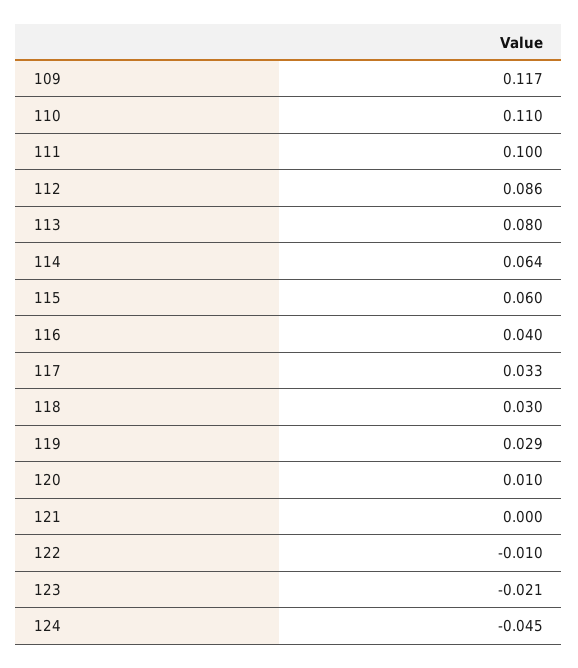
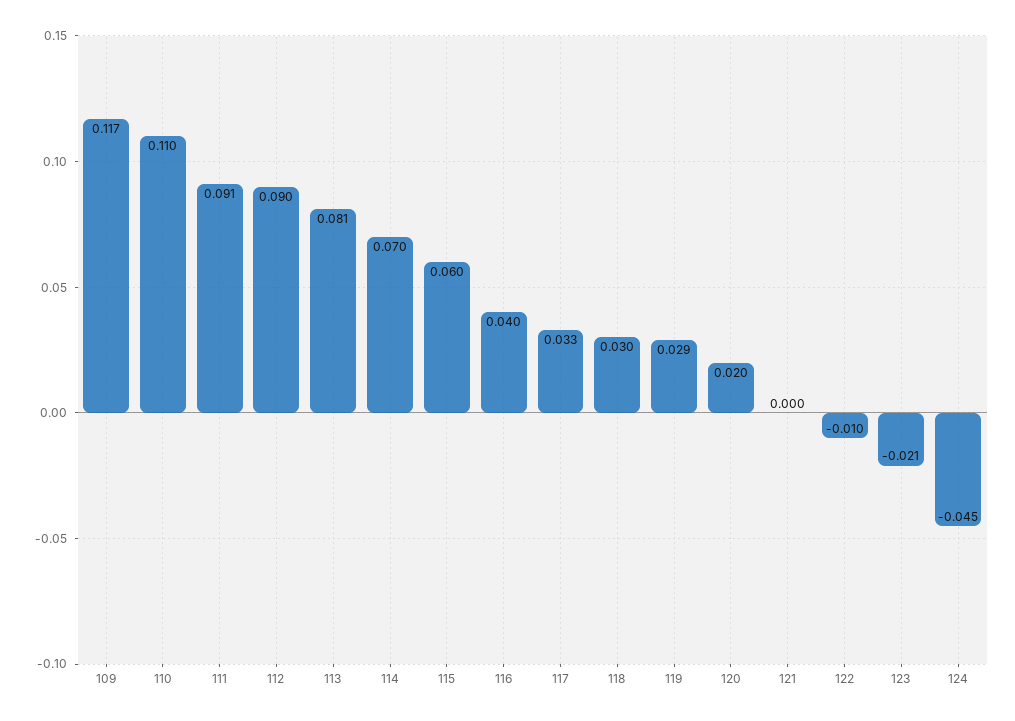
111: 0.1 -> 0.091
112: 0.086 -> 0.09
113: 0.08 -> 0.081
114: 0.064 -> 0.07
120: 0.01 -> 0.02

